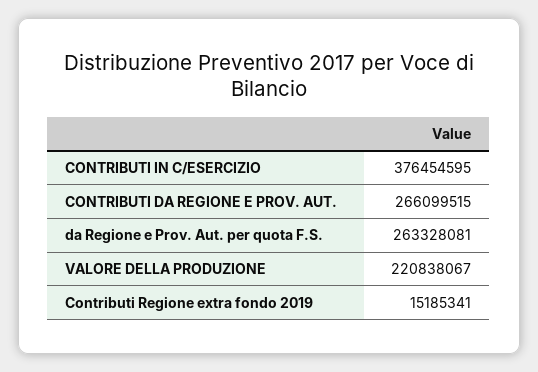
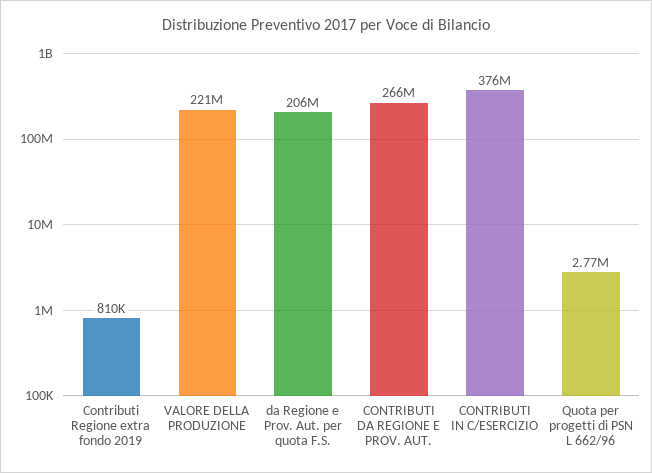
da Regione e Prov. Aut. per quota F.S.: 263328081 -> 206000000
Contributi Regione extra fondo 2019: 15185341 -> 810000
Quota per progetti di PSN L 662/96: none -> 2770000

